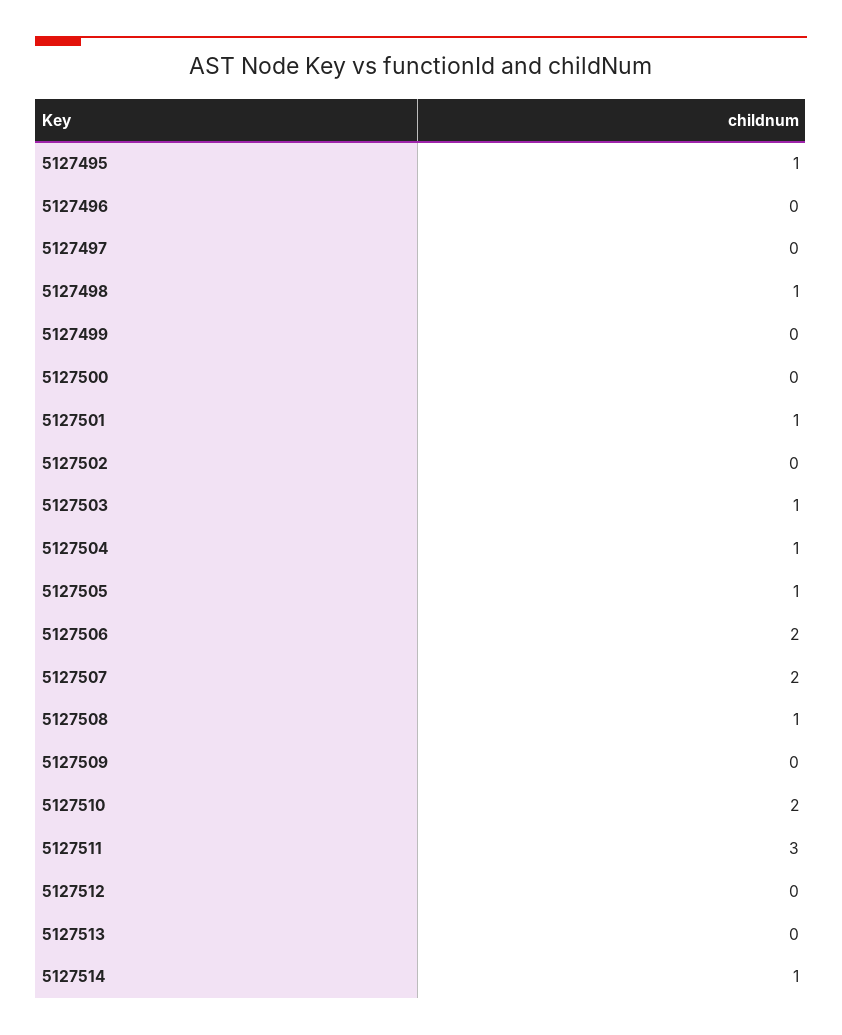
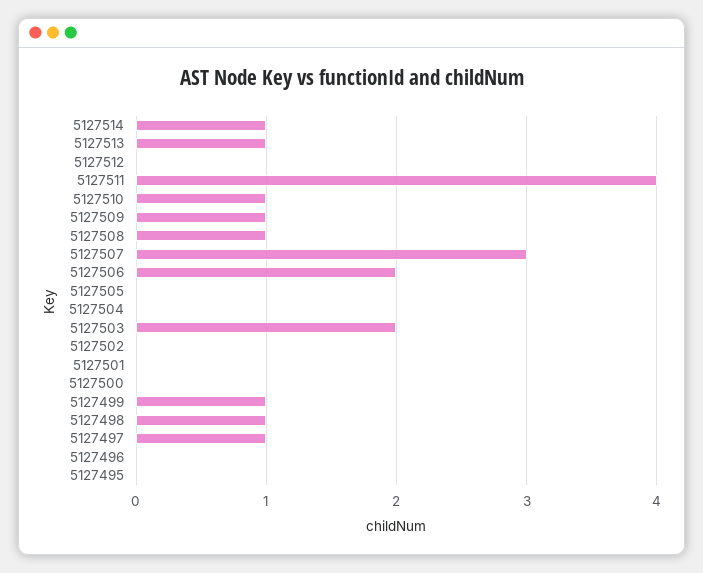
5127495: 1 -> 0
5127497: 0 -> 1
5127499: 0 -> 1
5127501: 1 -> 0
5127503: 1 -> 2
5127504: 1 -> 0
5127505: 1 -> 0
5127507: 2 -> 3
5127509: 0 -> 1
5127510: 2 -> 1
5127511: 3 -> 4
5127513: 0 -> 1

